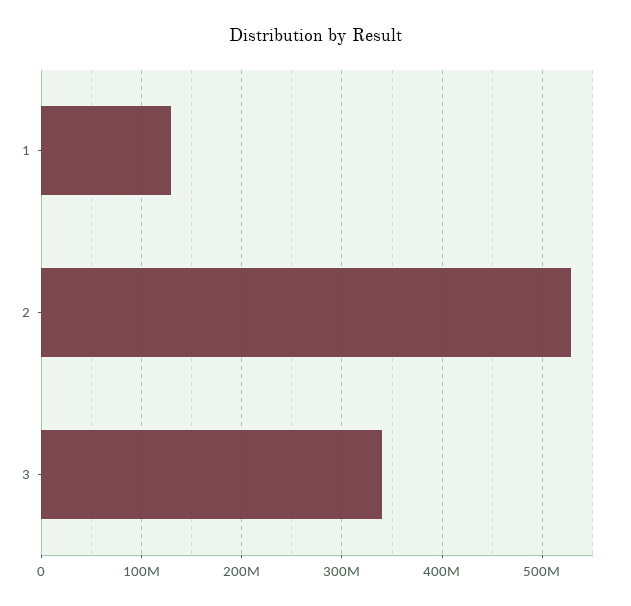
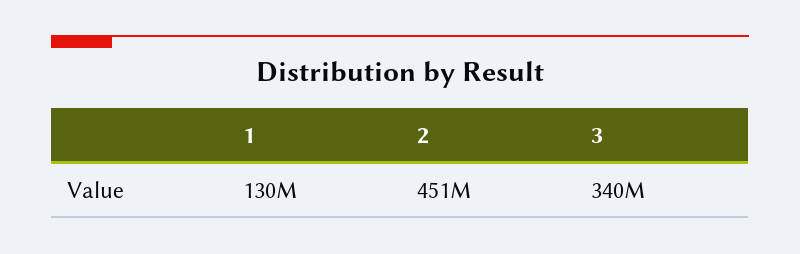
2: 530000000 -> 451000000

